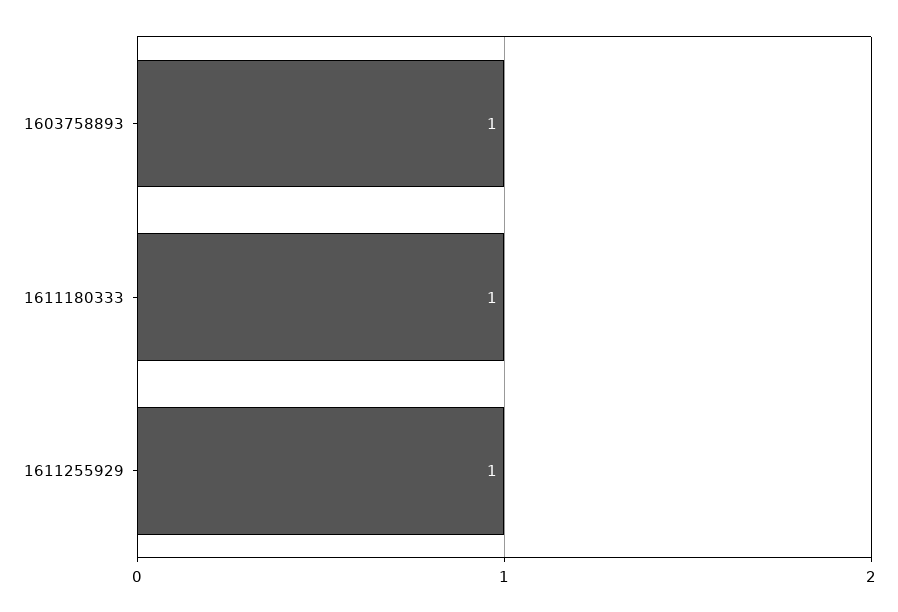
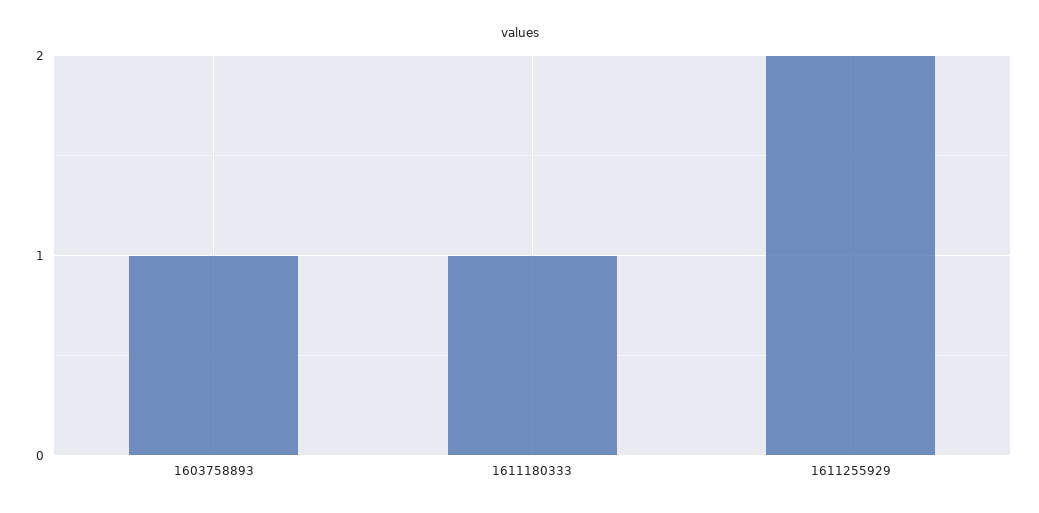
1611255929: 1 -> 2

